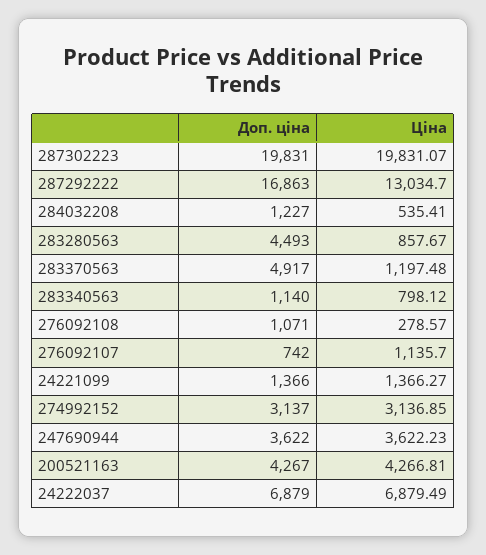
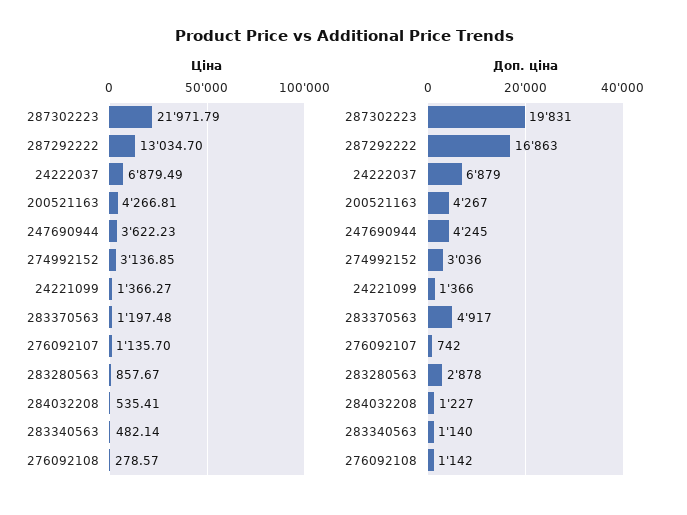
Ціна, 287302223: 19831.07 -> 21971.79
Доп. ціна, 283280563: 4493 -> 2878
Ціна, 283340563: 798.12 -> 482.14
Доп. ціна, 276092108: 1071 -> 1142
Доп. ціна, 274992152: 3137 -> 3036
Доп. ціна, 247690944: 3622 -> 4245

